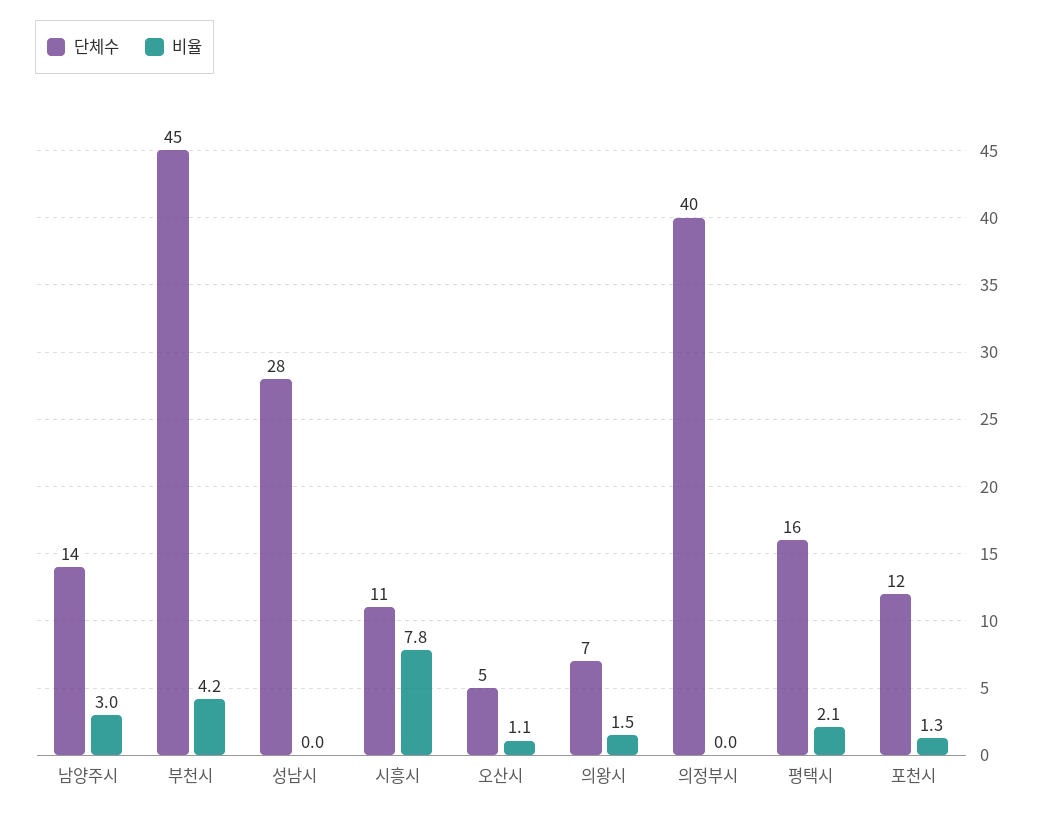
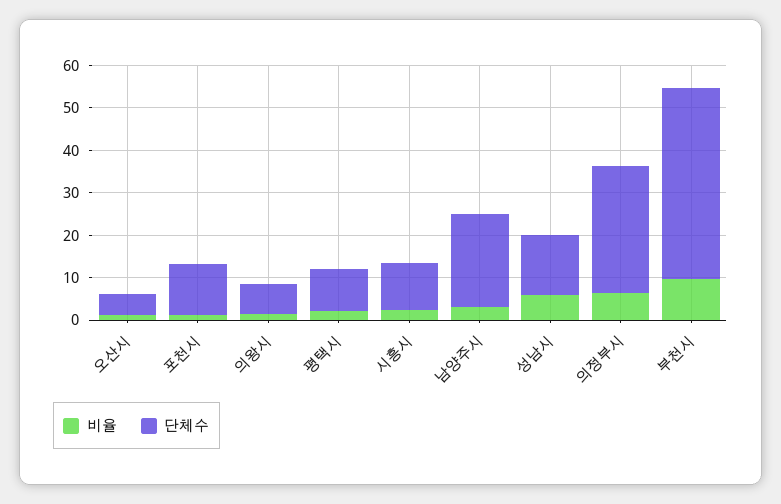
단체수, 남양주시: 14 -> 22
비율, 부천시: 4.2 -> 10
단체수, 성남시: 28 -> 14
비율, 성남시: 0 -> 6
비율, 시흥시: 7.8 -> 2
단체수, 의정부시: 40 -> 30
비율, 의정부시: 0 -> 6
단체수, 평택시: 16 -> 10

